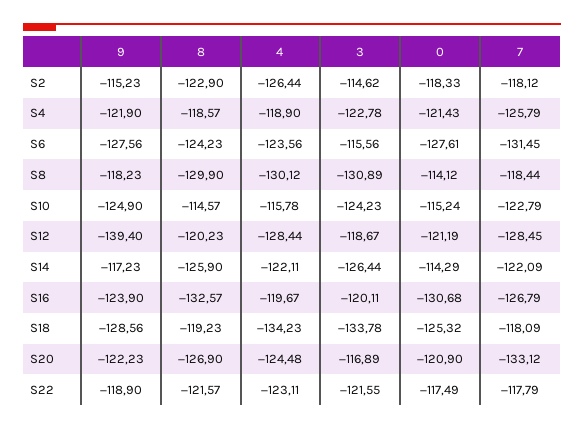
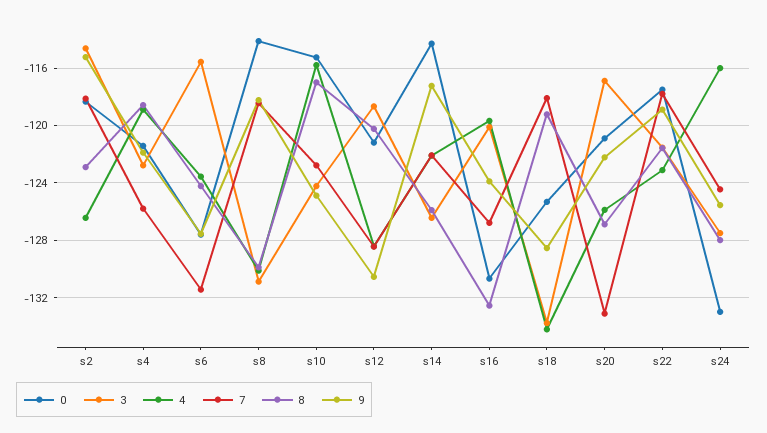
8, S10: -114.57 -> -117
9, S12: -139.4 -> -130.5
4, S20: -124.48 -> -126
0, s24: none -> -133
3, s24: none -> -127.5
4, s24: none -> -116
7, s24: none -> -124.5
8, s24: none -> -128
9, s24: none -> -125.5

